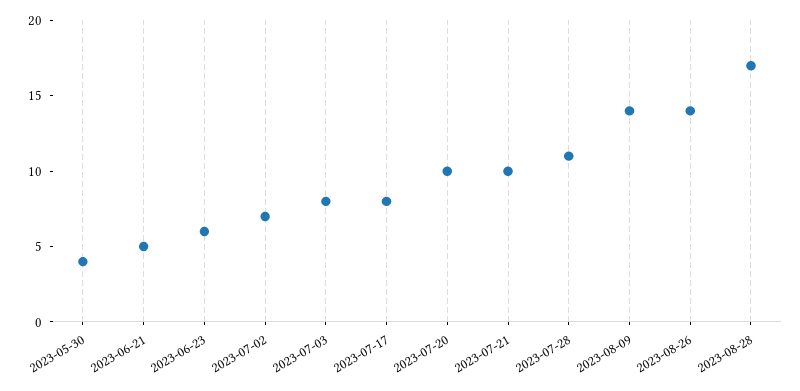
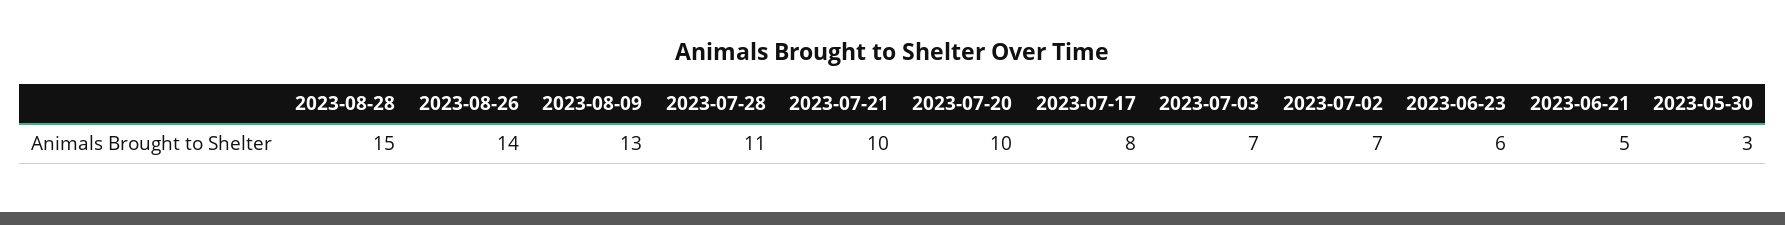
2023-05-30: 4 -> 3
2023-07-03: 8 -> 7
2023-08-09: 14 -> 13
2023-08-28: 17 -> 15

